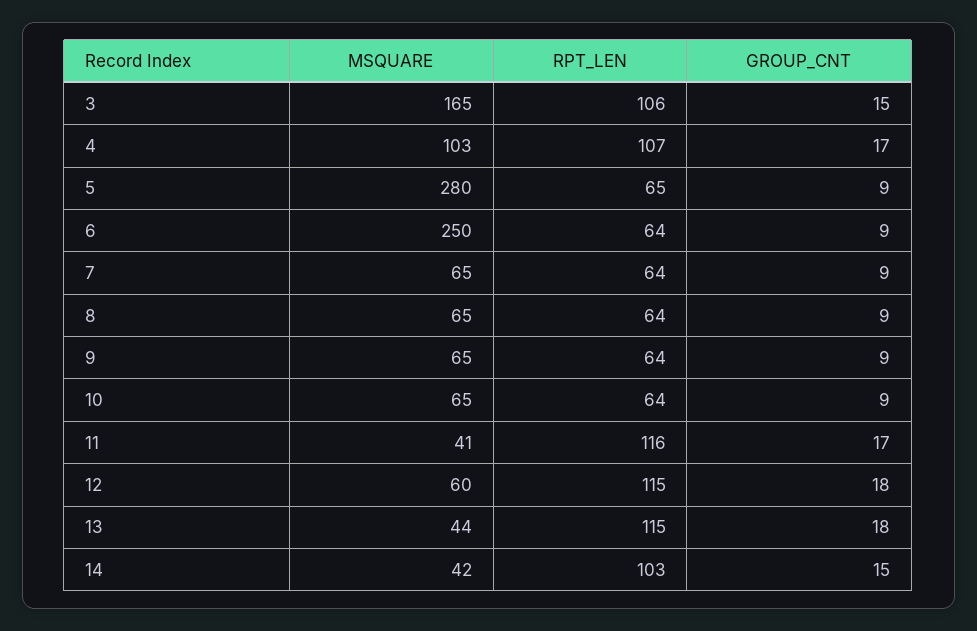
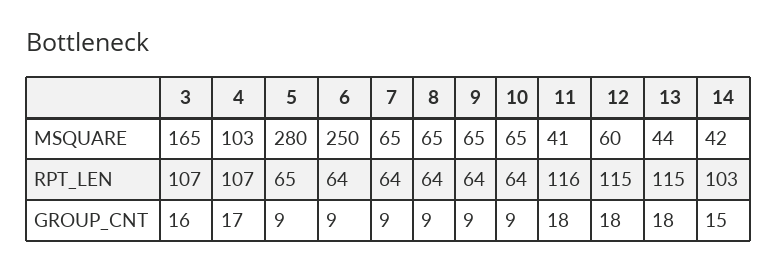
RPT_LEN, 3: 106 -> 107
GROUP_CNT, 3: 15 -> 16
GROUP_CNT, 11: 17 -> 18

